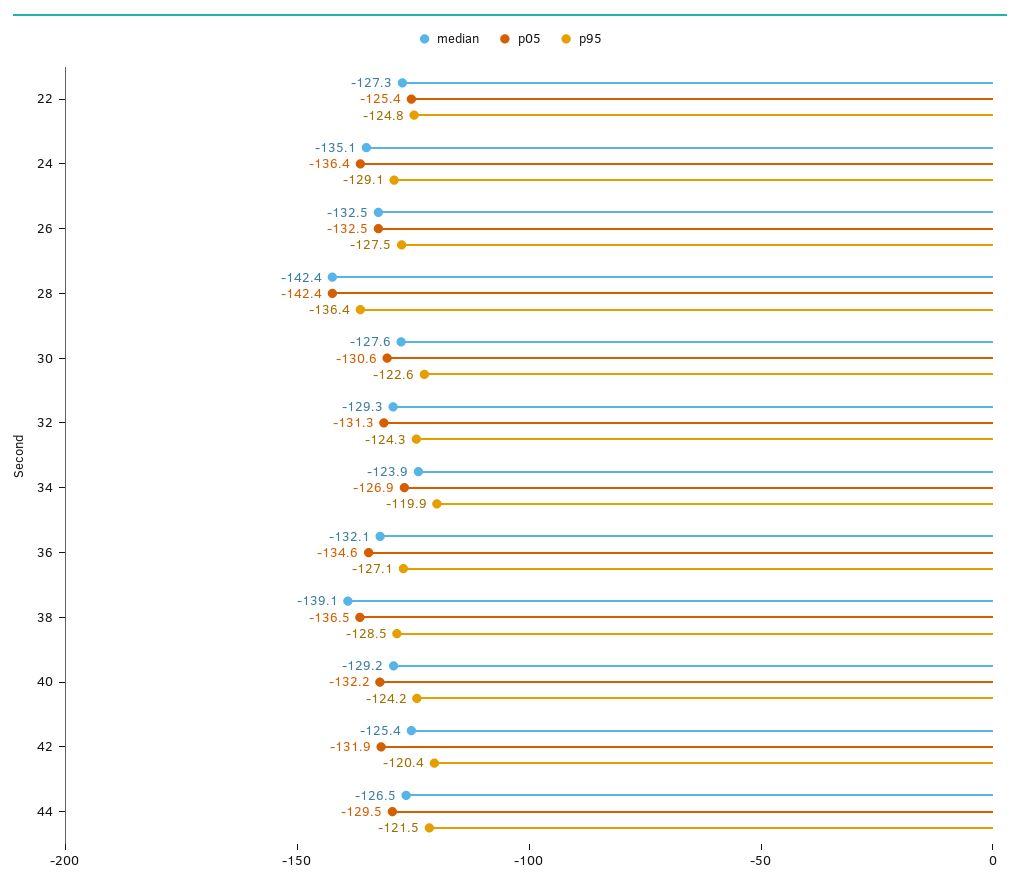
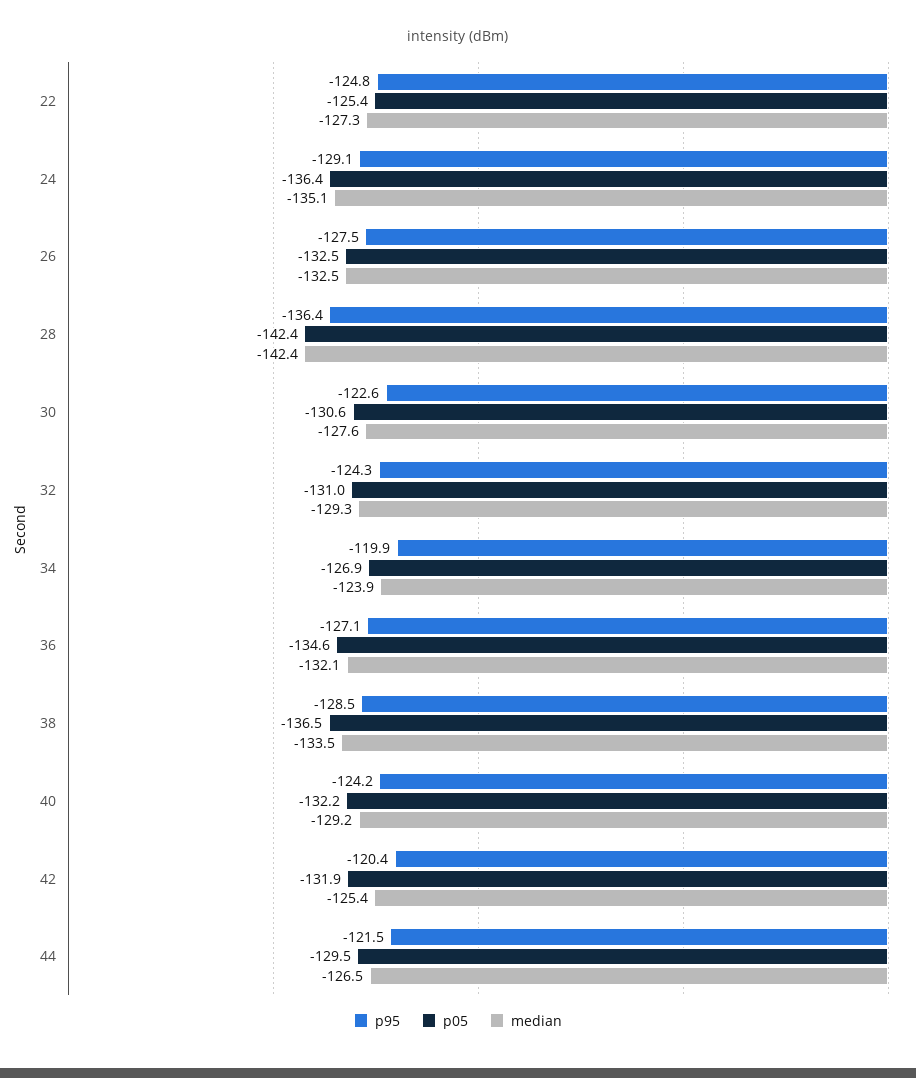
p05, 32: -131.3 -> -131
median, 38: -139.1 -> -133.5

